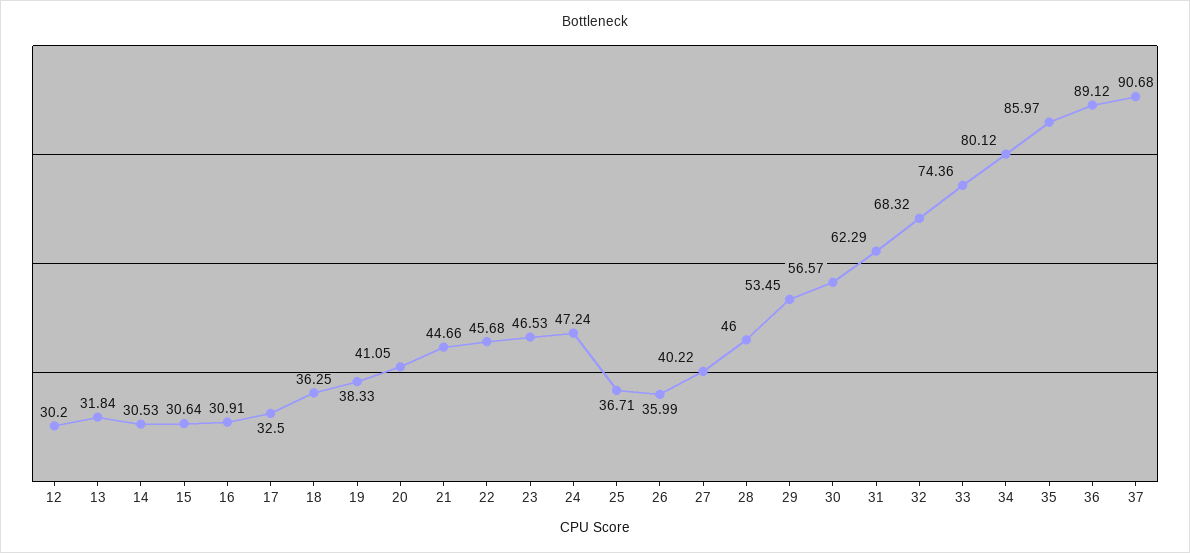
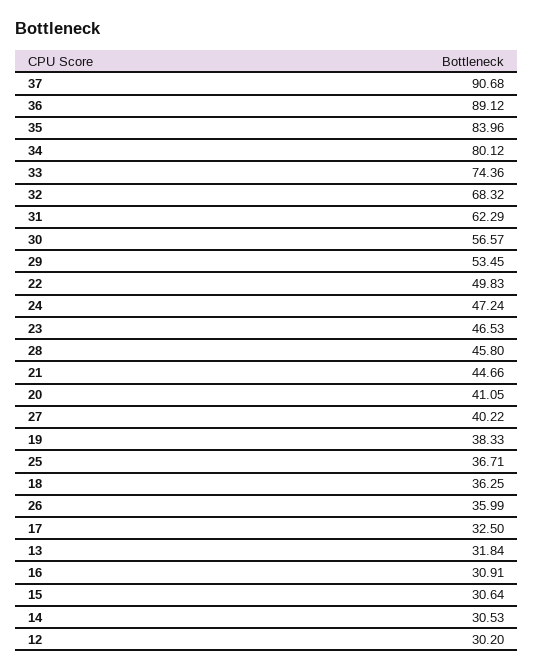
22: 45.68 -> 49.83
28: 46 -> 45.8
35: 85.97 -> 83.96

